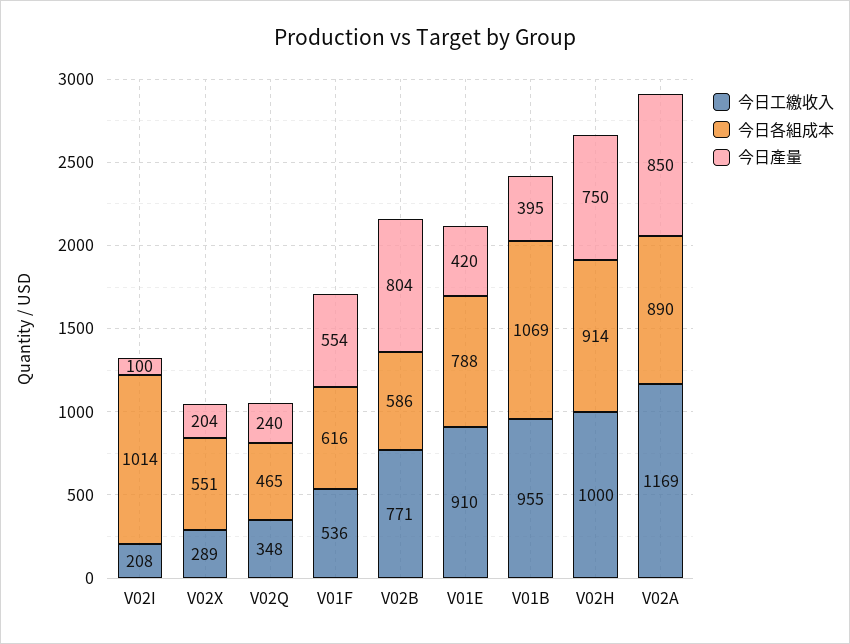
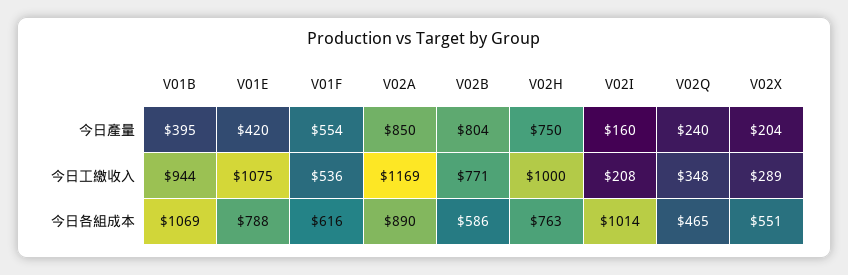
今日產量, V02I: 100 -> 160
今日工繳收入, V01E: 910 -> 1075
今日工繳收入, V01B: 955 -> 944
今日各組成本, V02H: 914 -> 763

